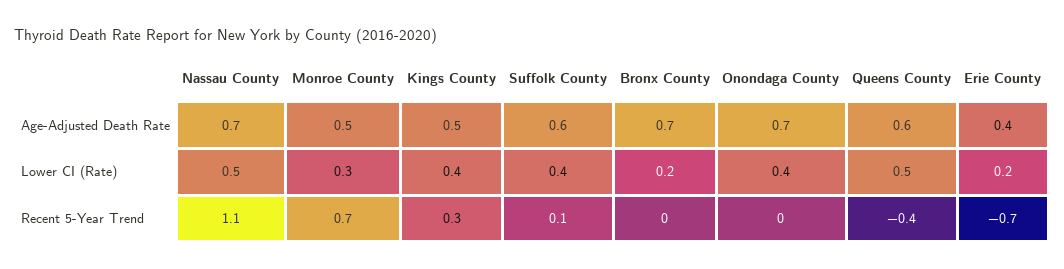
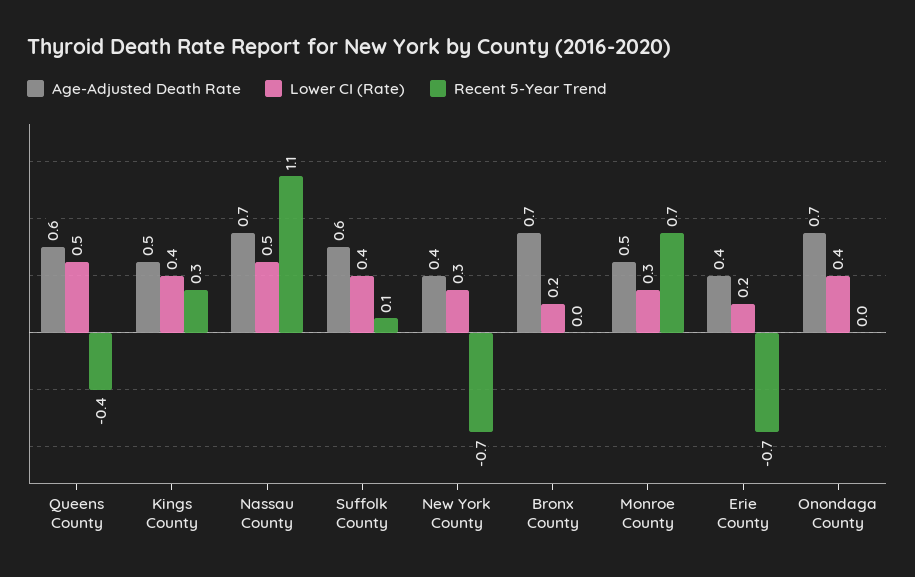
Age-Adjusted Death Rate, New York County: none -> 0.4
Lower CI (Rate), New York County: none -> 0.3
Recent 5-Year Trend, New York County: none -> -0.7

